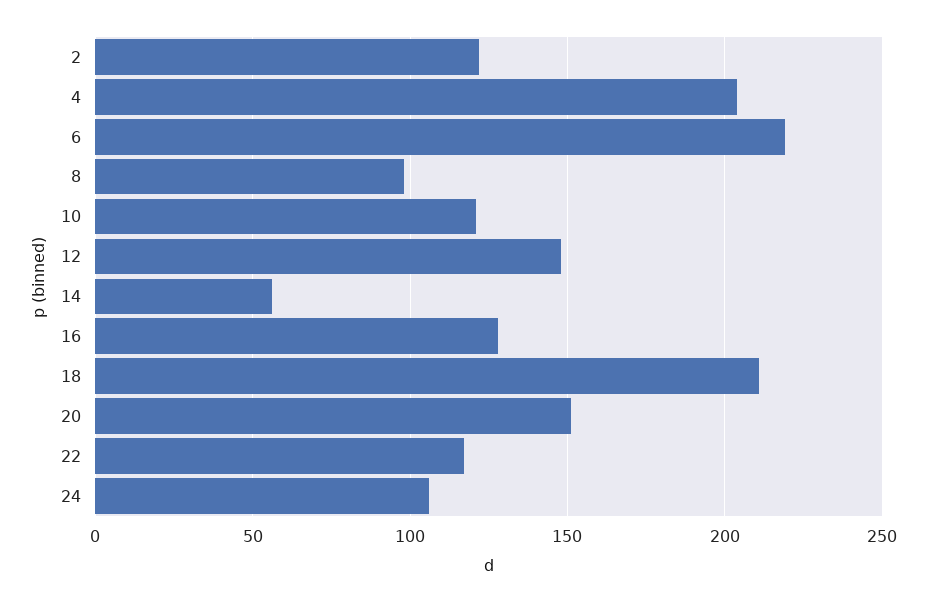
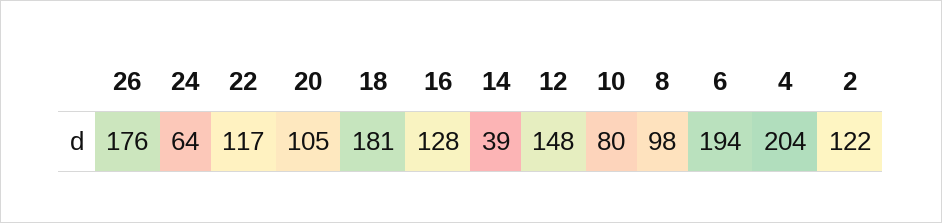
6: 220 -> 194
10: 120 -> 80
14: 55 -> 39
18: 210 -> 181
20: 150 -> 105
24: 105 -> 64
26: none -> 176

